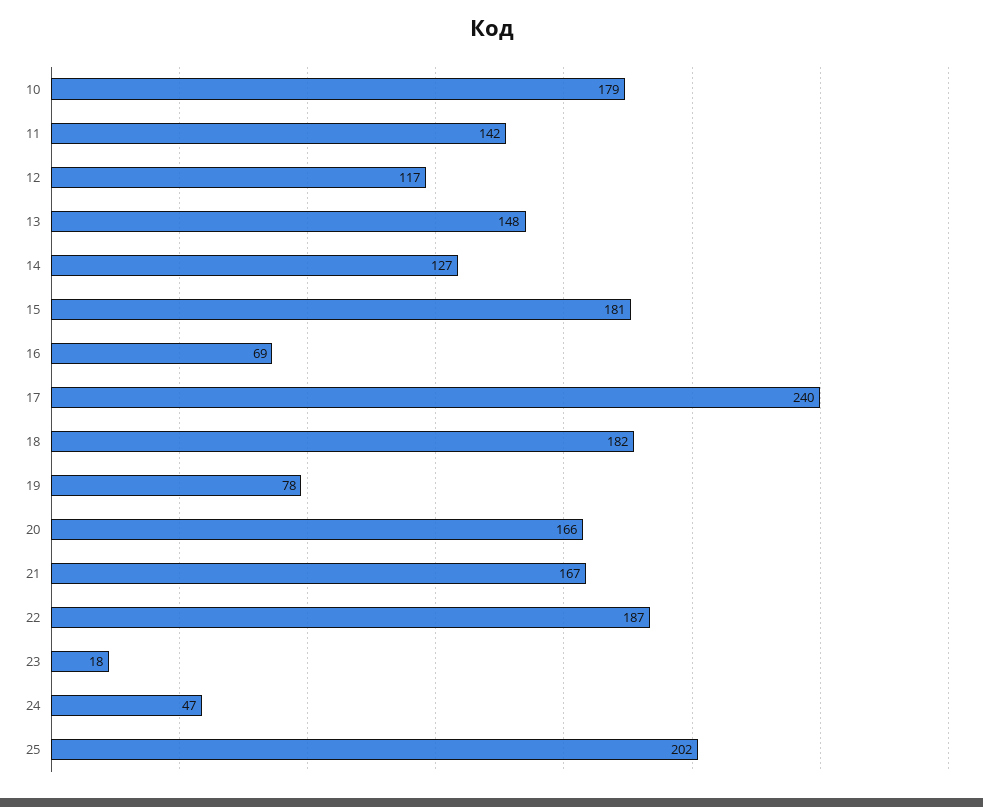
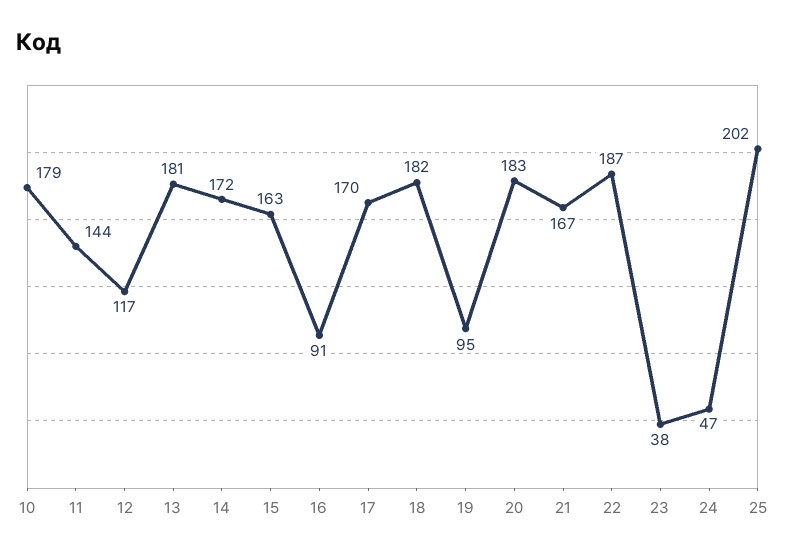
11: 142 -> 144
13: 148 -> 181
14: 127 -> 172
15: 181 -> 163
16: 69 -> 91
17: 240 -> 170
19: 78 -> 95
20: 166 -> 183
23: 18 -> 38

